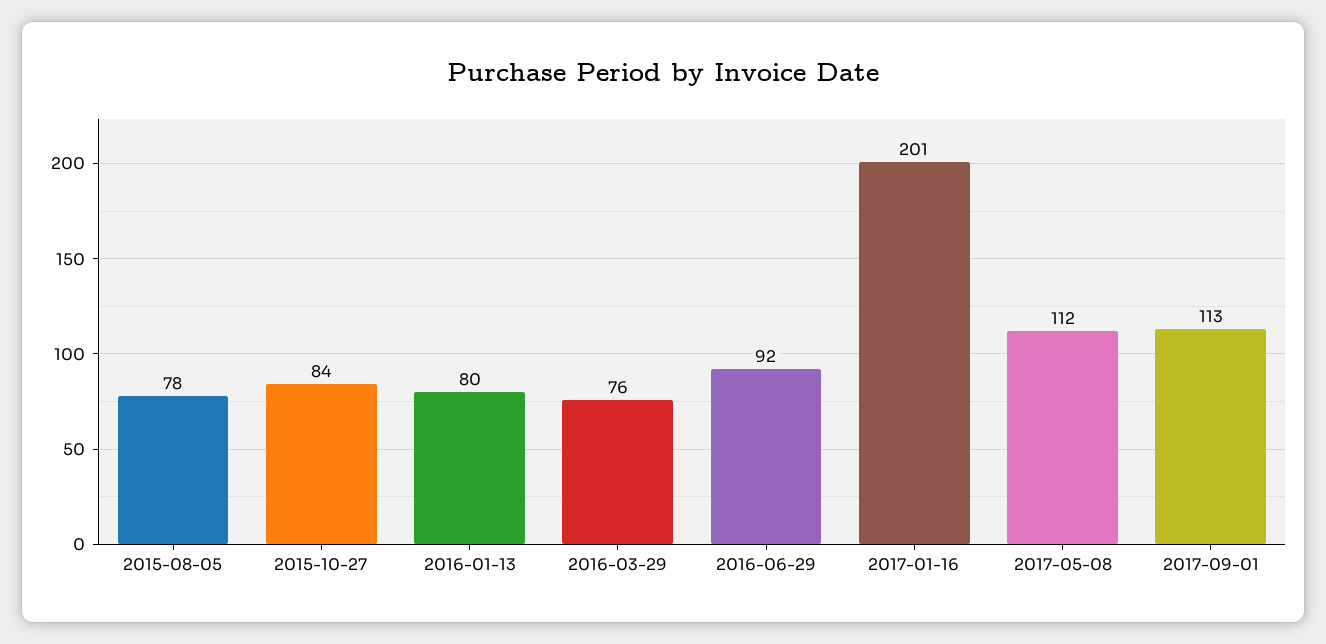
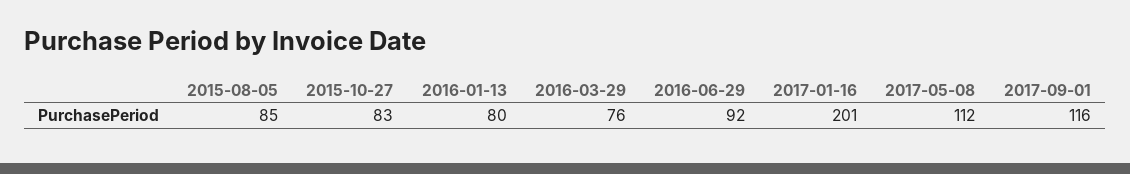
2015-08-05: 78 -> 85
2015-10-27: 84 -> 83
2017-09-01: 113 -> 116

